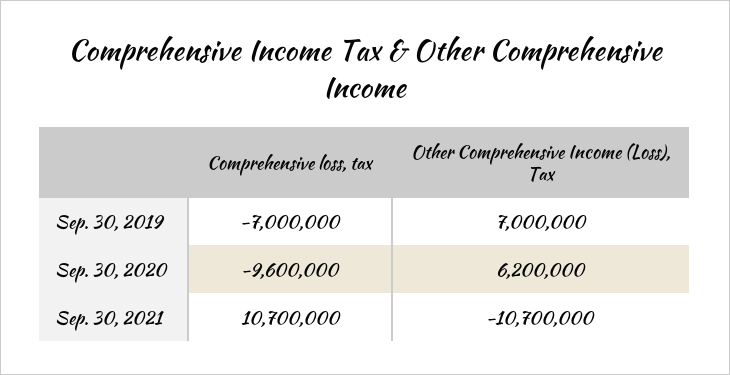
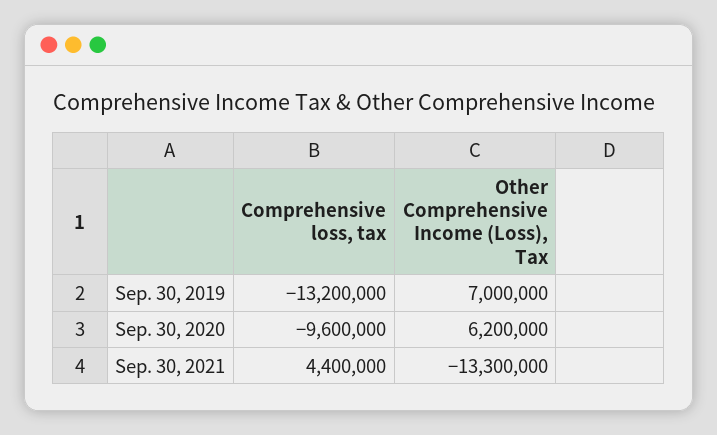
Comprehensive loss, tax, Sep. 30, 2019: -7000000 -> -13200000
Comprehensive loss, tax, Sep. 30, 2021: 10700000 -> 4400000
Other Comprehensive Income (Loss), Tax, Sep. 30, 2021: -10700000 -> -13300000

